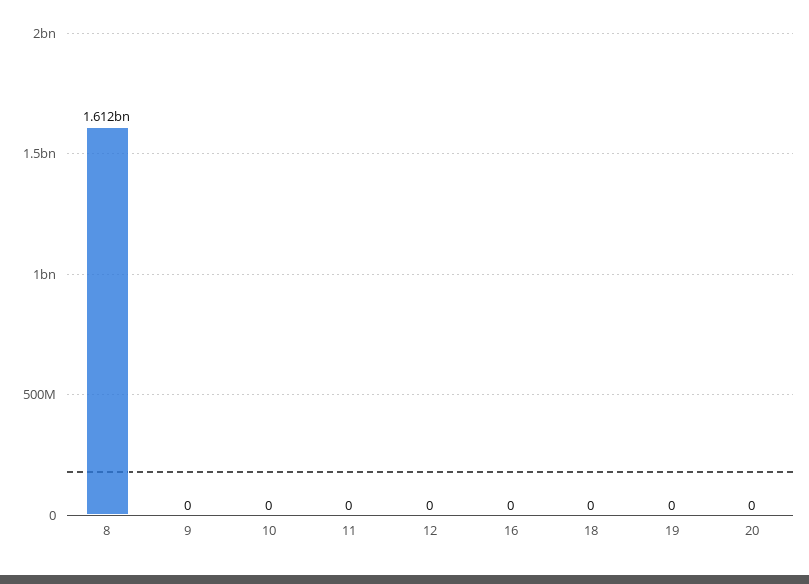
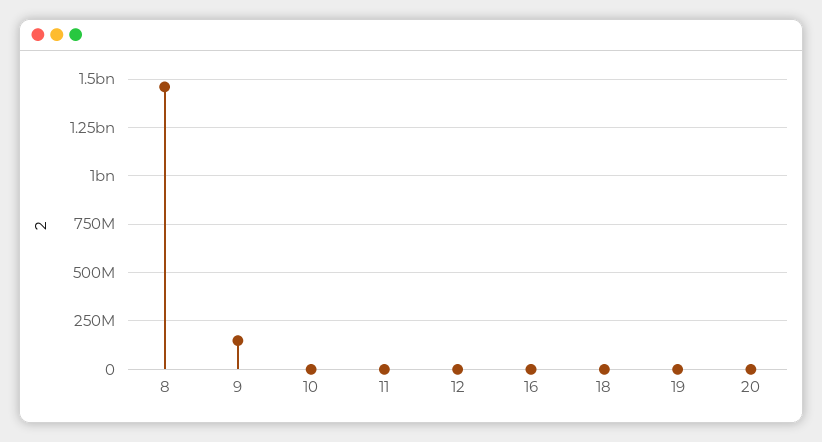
8: 1612000000 -> 1450000000
9: 0 -> 150000000

